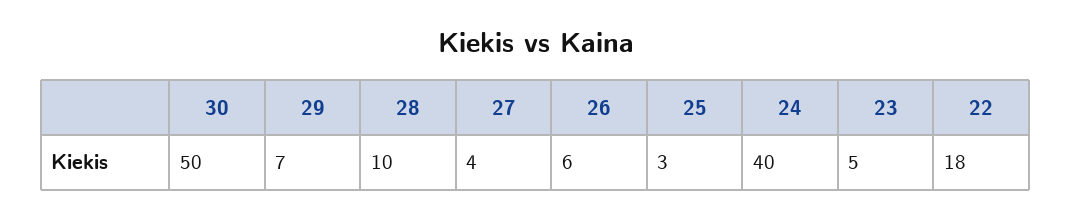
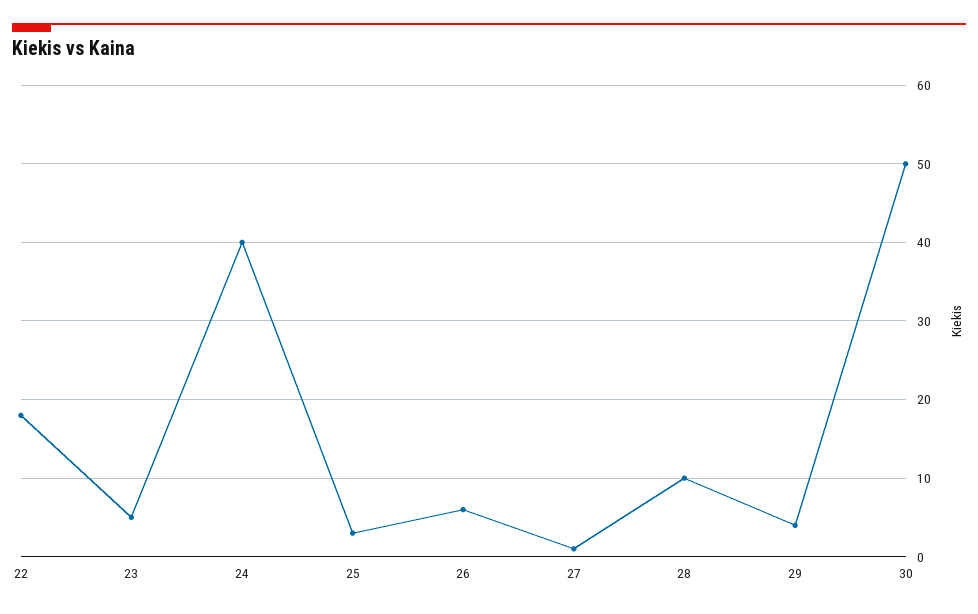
29: 7 -> 4
27: 4 -> 1

